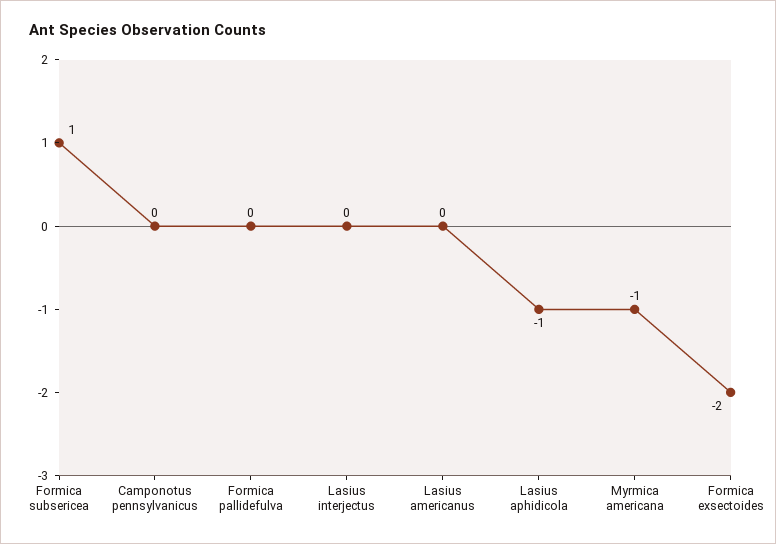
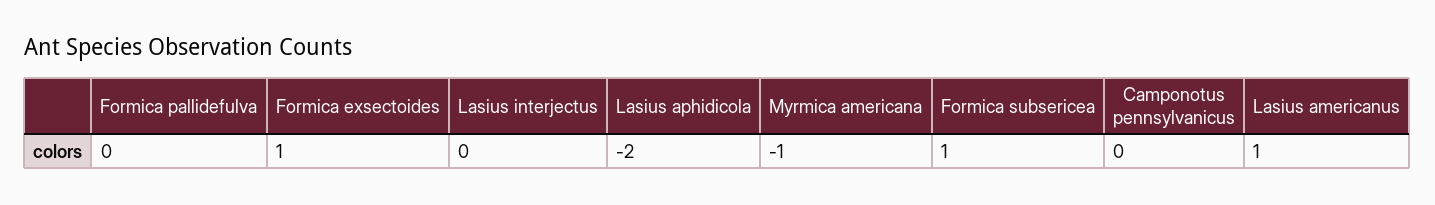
Lasius americanus: 0 -> 1
Lasius aphidicola: -1 -> -2
Formica exsectoides: -2 -> 1

